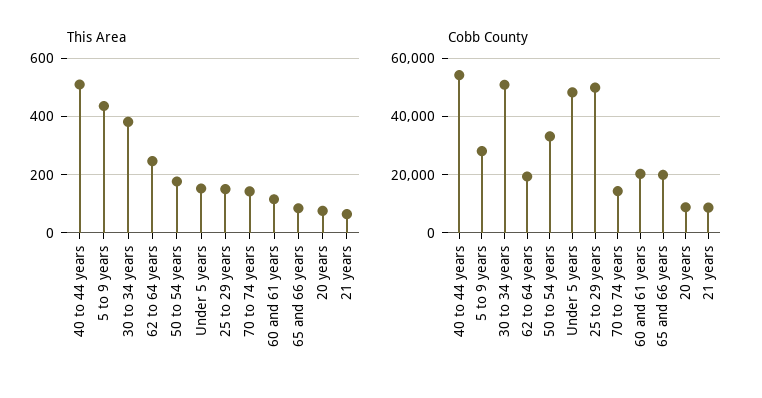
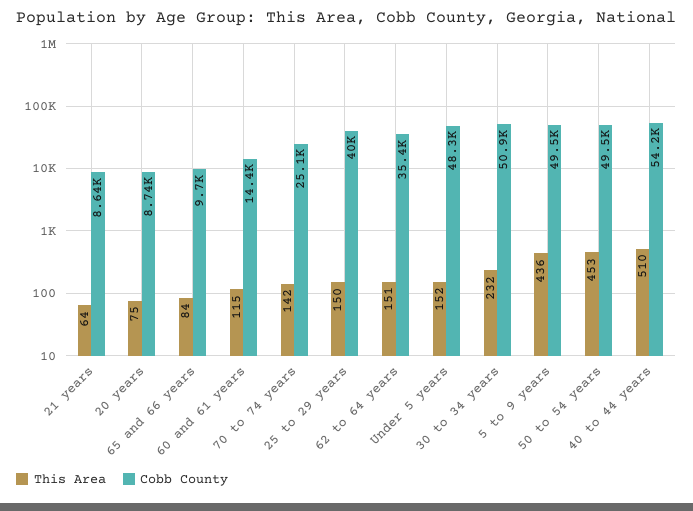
This Area, 30 to 34 years: 375 -> 232
This Area, 62 to 64 years: 250 -> 151
This Area, 50 to 54 years: 175 -> 453
Cobb County, 5 to 9 years: 27500 -> 49500
Cobb County, 62 to 64 years: 20000 -> 35400
Cobb County, 50 to 54 years: 32500 -> 49500
Cobb County, 25 to 29 years: 50000 -> 40000
Cobb County, 70 to 74 years: 15000 -> 25100
Cobb County, 60 and 61 years: 20000 -> 14400
Cobb County, 65 and 66 years: 20000 -> 9700

